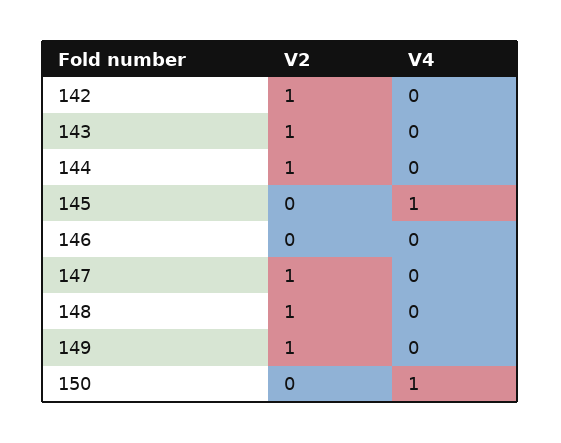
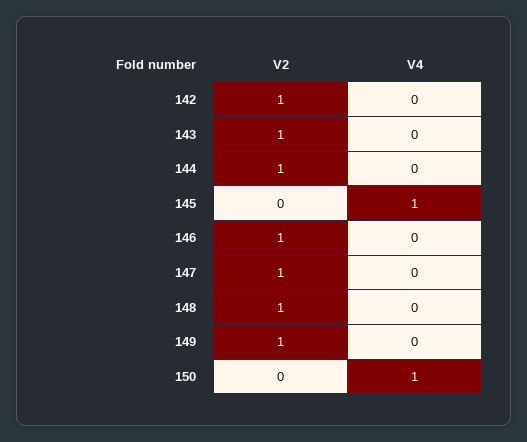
V2, 146: 0 -> 1

